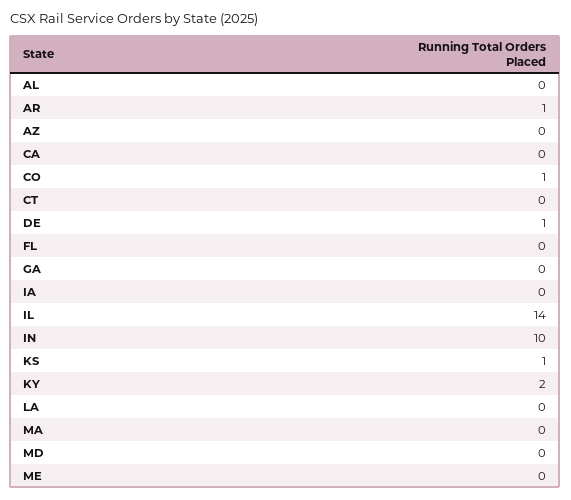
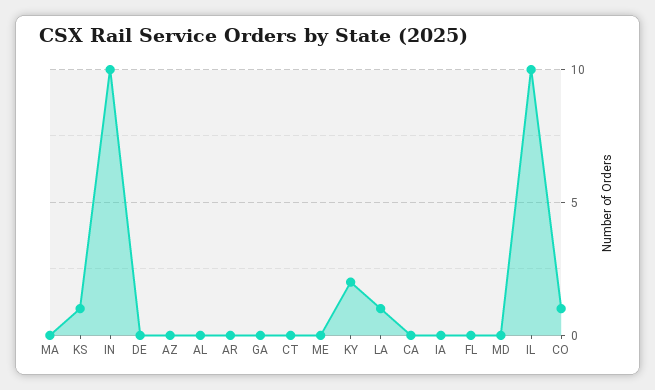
AR: 1 -> 0
DE: 1 -> 0
IL: 14 -> 10
LA: 0 -> 1

